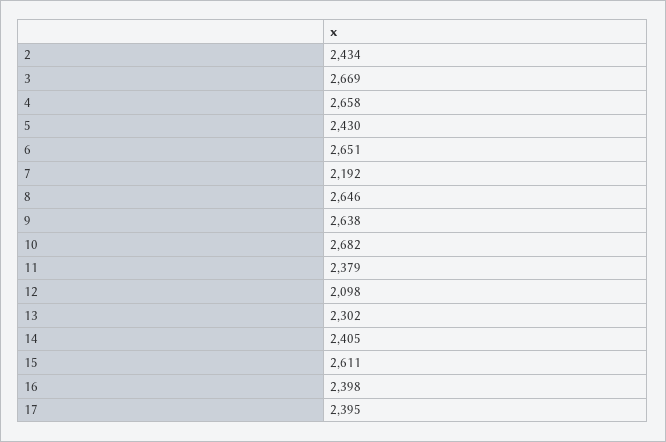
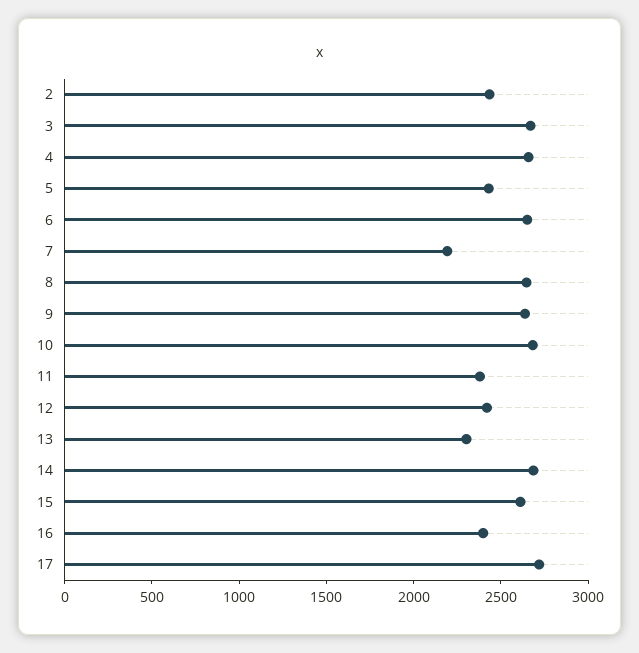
12: 2098 -> 2400
14: 2405 -> 2700
17: 2395 -> 2700

